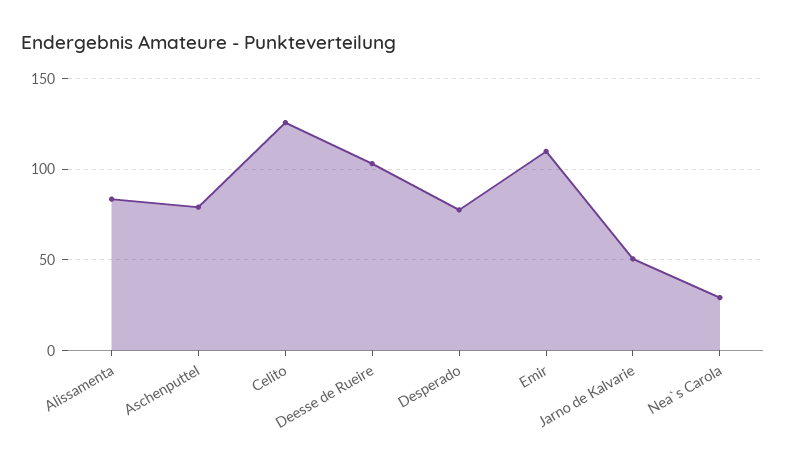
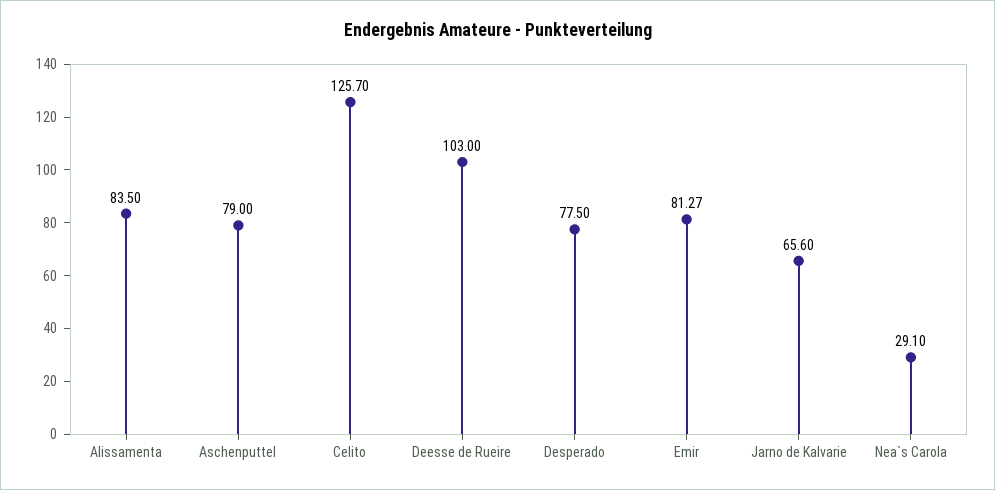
Emir: 110 -> 81.27
Jarno de Kalvarie: 50 -> 65.6

